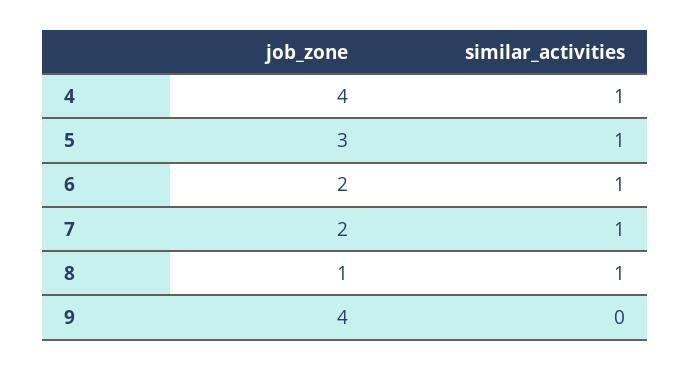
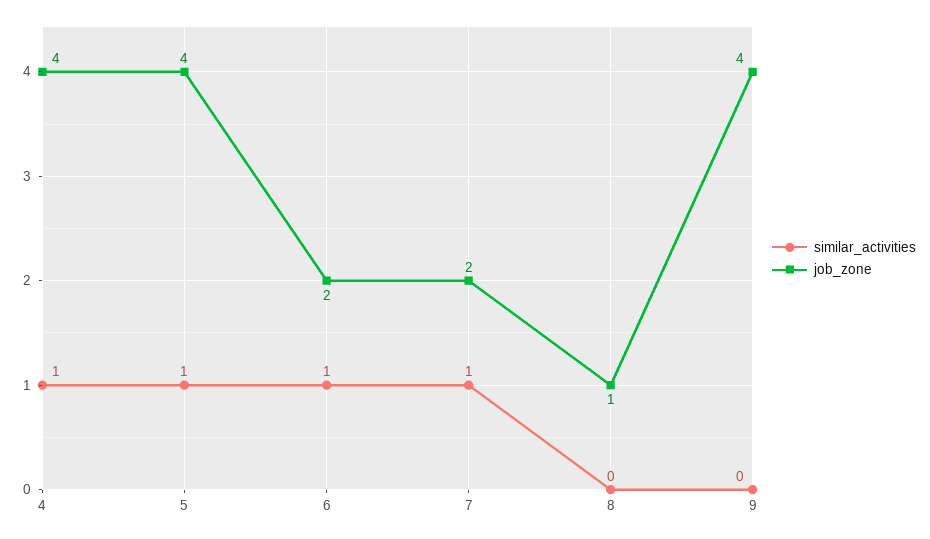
job_zone, 5: 3 -> 4
similar_activities, 8: 1 -> 0

